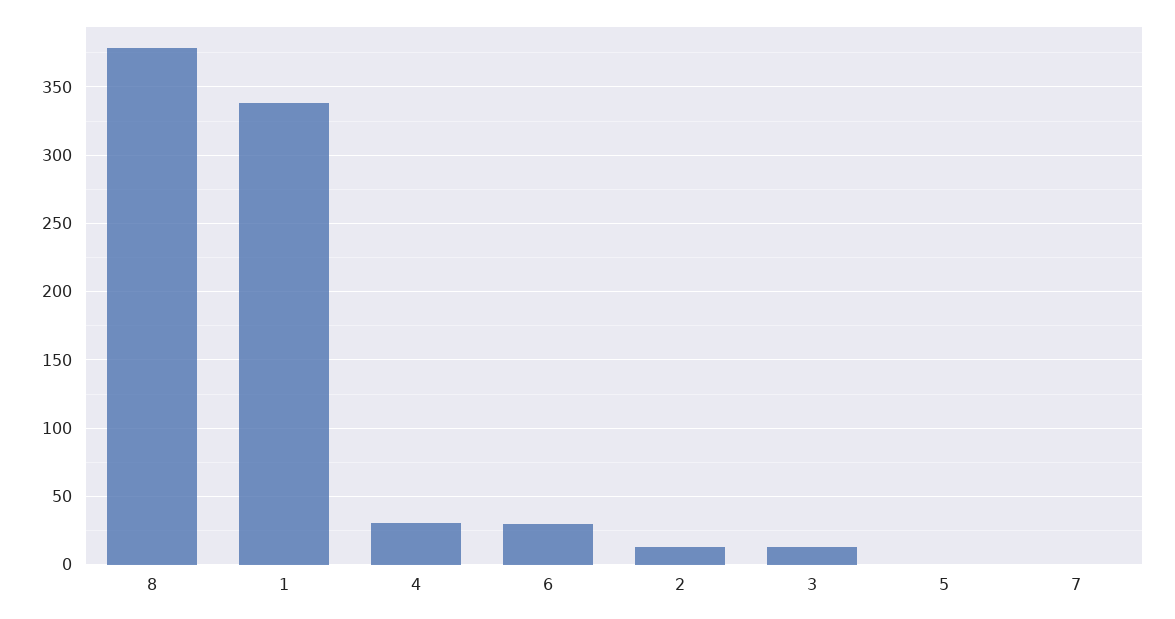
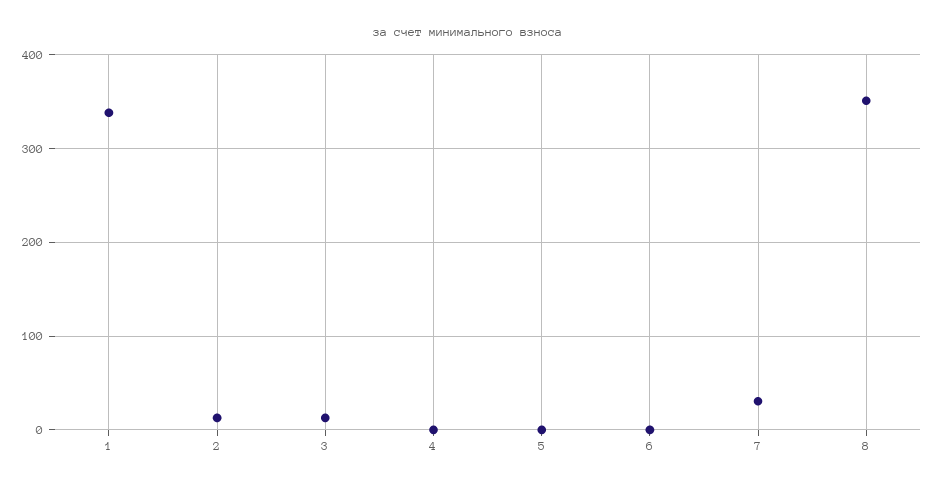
8: 380 -> 350
4: 30 -> 0
6: 30 -> 0
7: 0 -> 30

